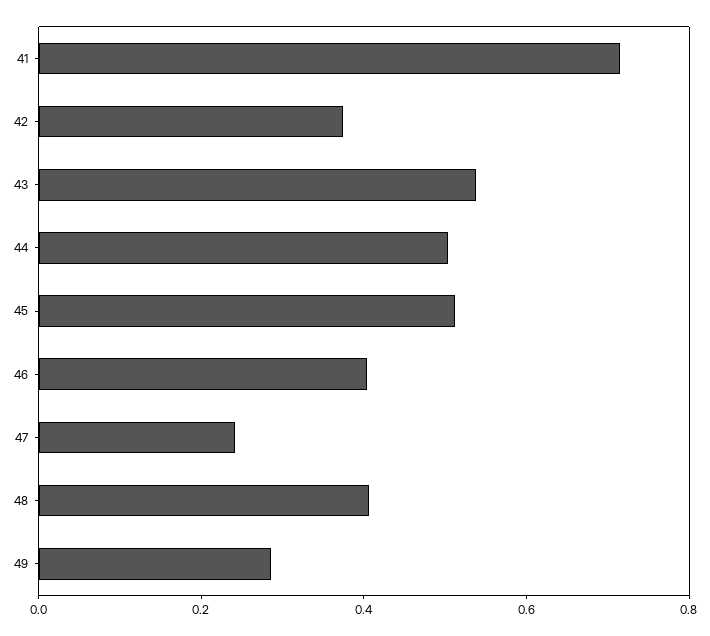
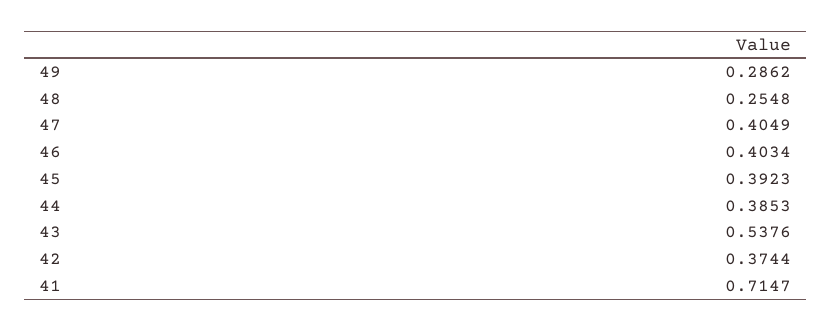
44: 0.5 -> 0.3853
45: 0.5 -> 0.3923
47: 0.25 -> 0.4049
48: 0.4 -> 0.2548

